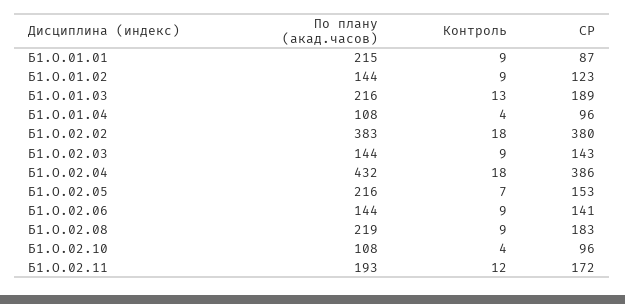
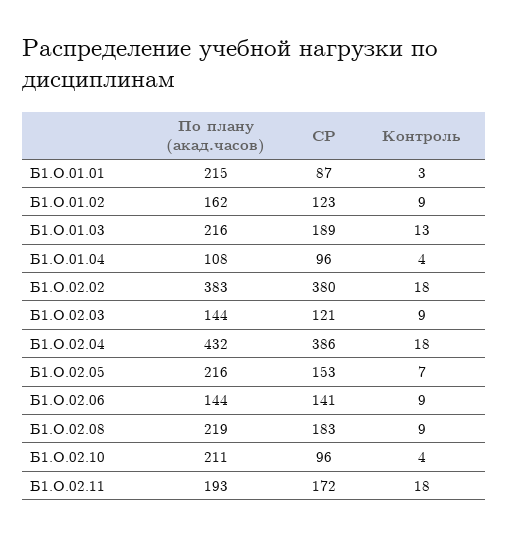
Контроль, Б1.О.01.01: 9 -> 3
По плану (акад.часов), Б1.О.01.02: 144 -> 162
СР, Б1.О.02.03: 143 -> 121
По плану (акад.часов), Б1.О.02.10: 108 -> 211
Контроль, Б1.О.02.11: 12 -> 18

